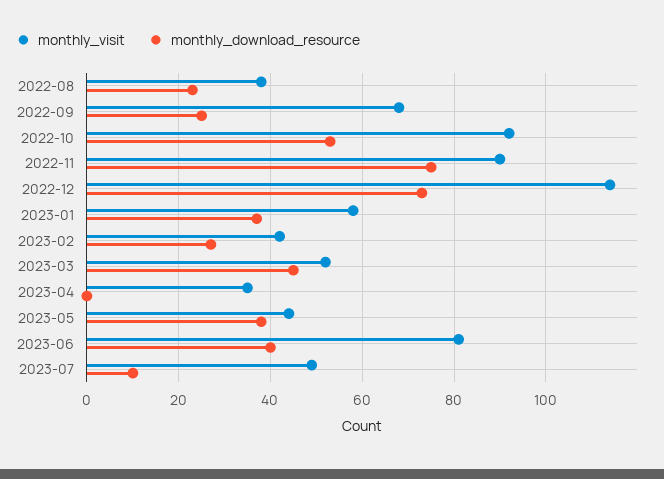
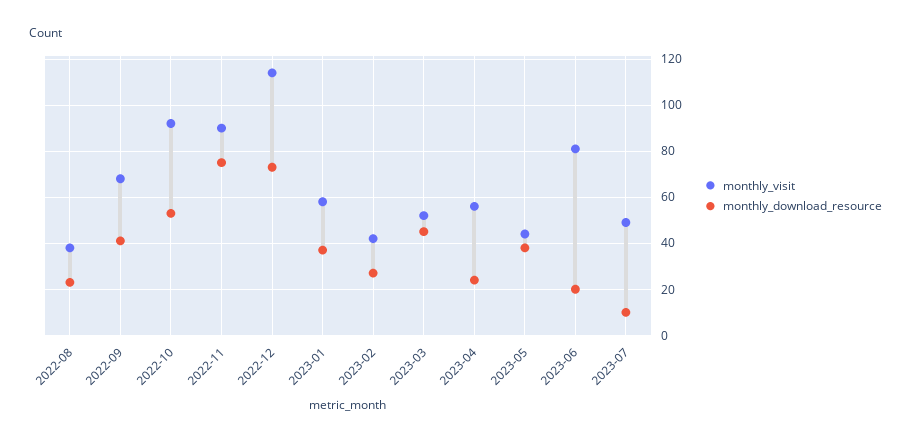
monthly_download_resource, 2022-09: 25 -> 40
monthly_visit, 2023-04: 35 -> 55
monthly_download_resource, 2023-04: 0 -> 25
monthly_download_resource, 2023-06: 40 -> 20

